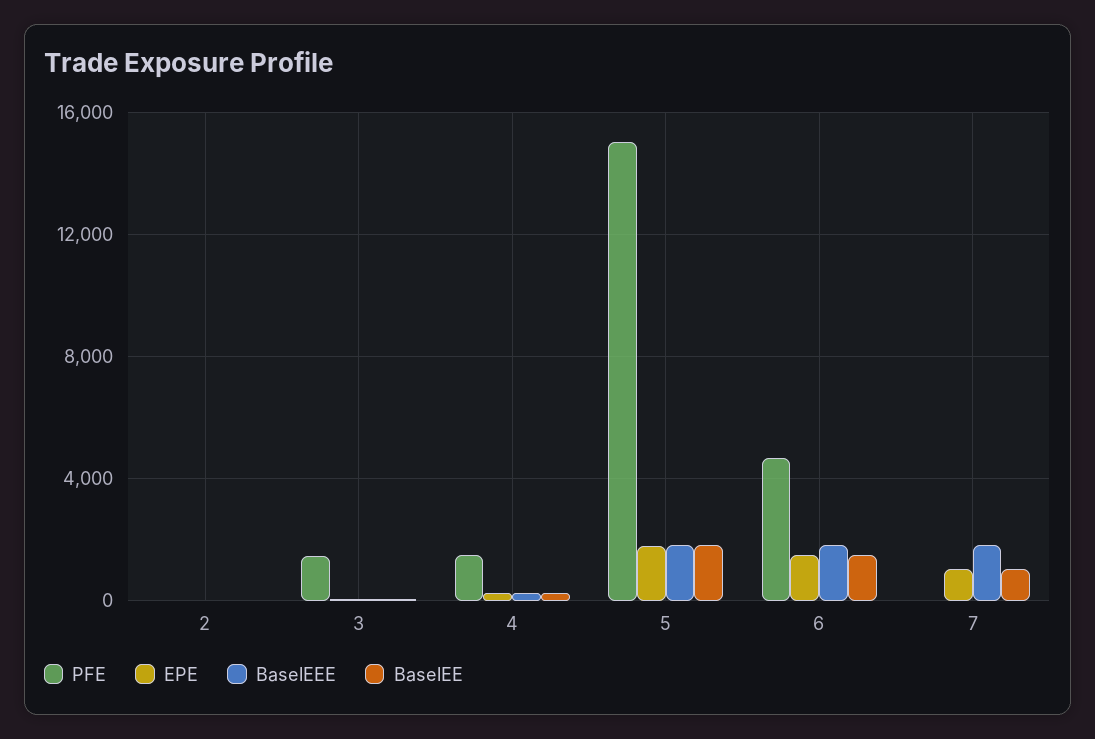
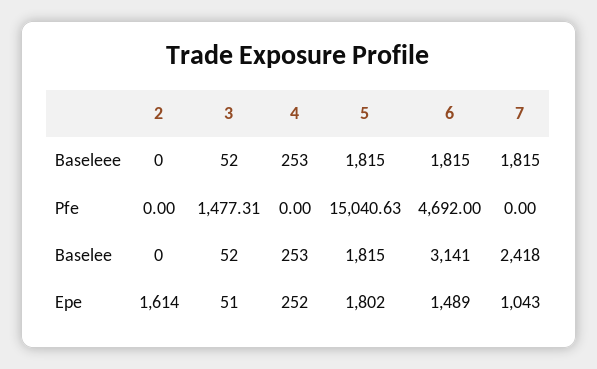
EPE, 2: 0 -> 1614
PFE, 4: 1500 -> 0
BaselEE, 6: 1500 -> 3141
BaselEE, 7: 1000 -> 2418

